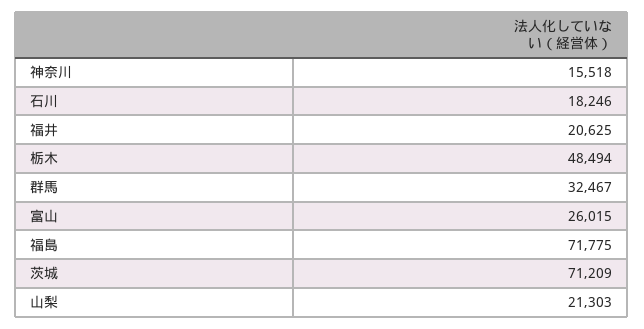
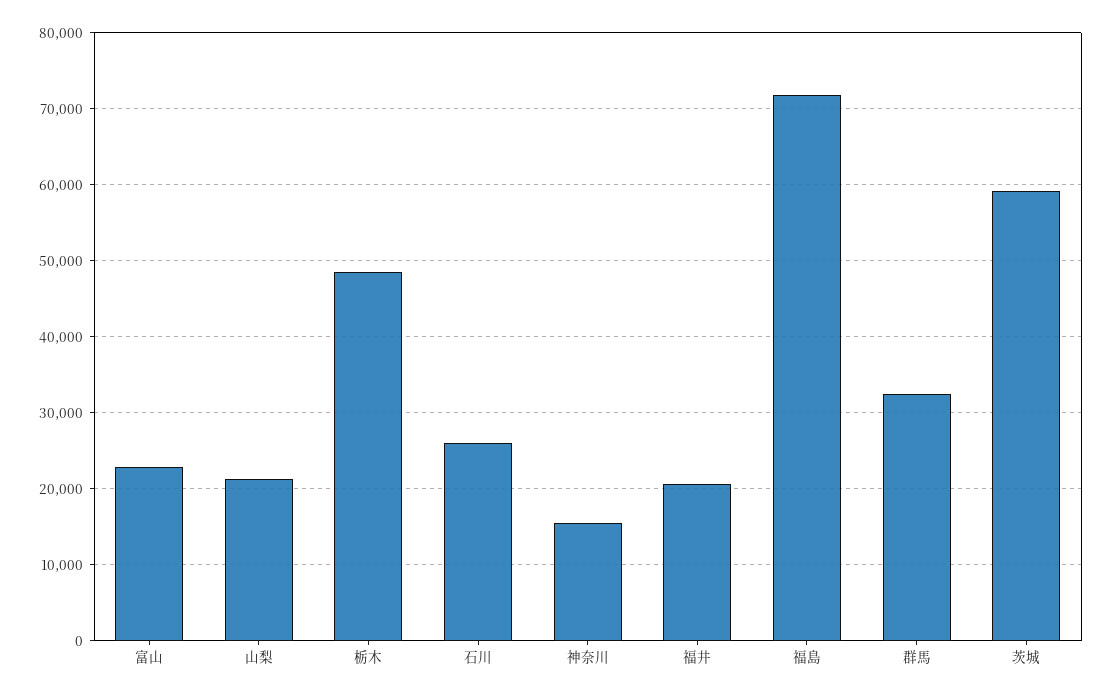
石川: 18246 -> 26000
富山: 26015 -> 23000
茨城: 71209 -> 59000

